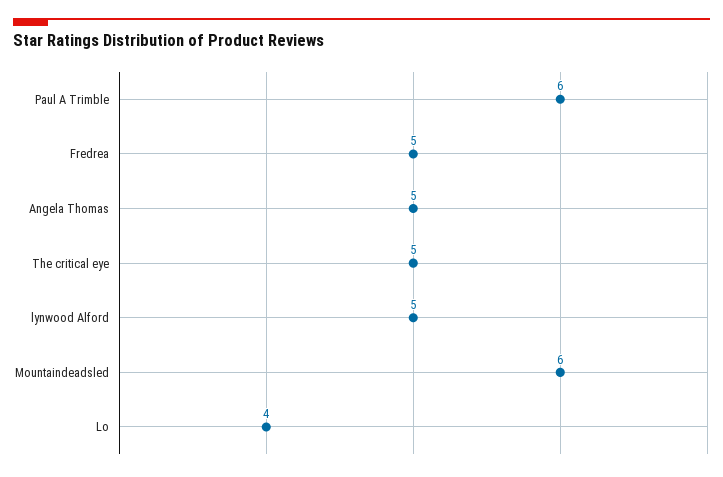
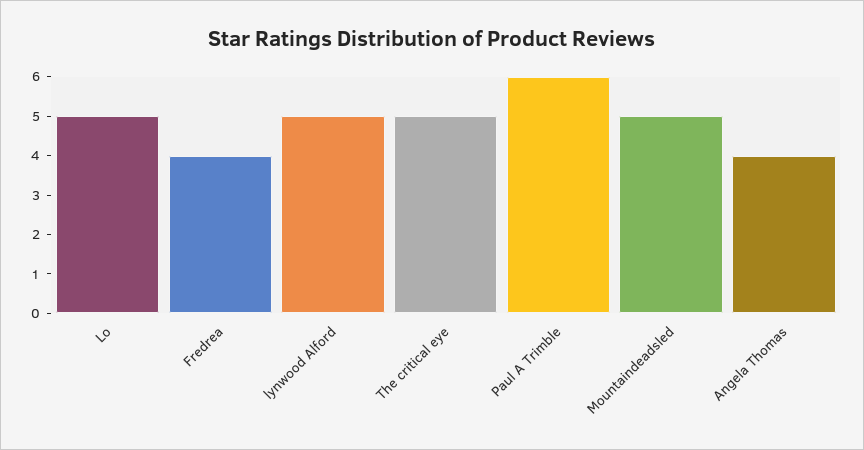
Fredrea: 5 -> 4
Angela Thomas: 5 -> 4
Mountaindeadsled: 6 -> 5
Lo: 4 -> 5

